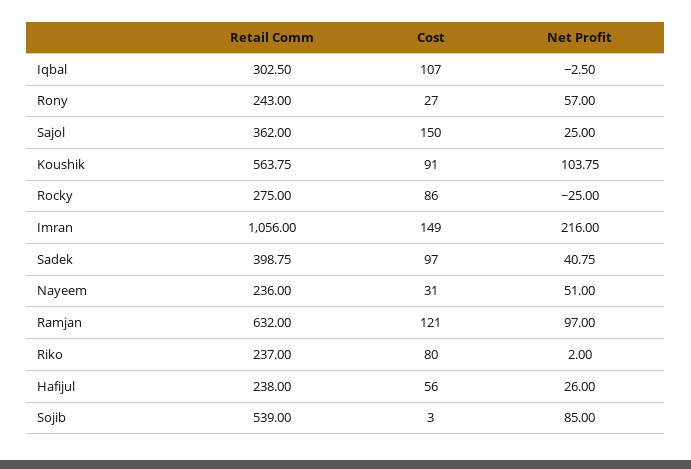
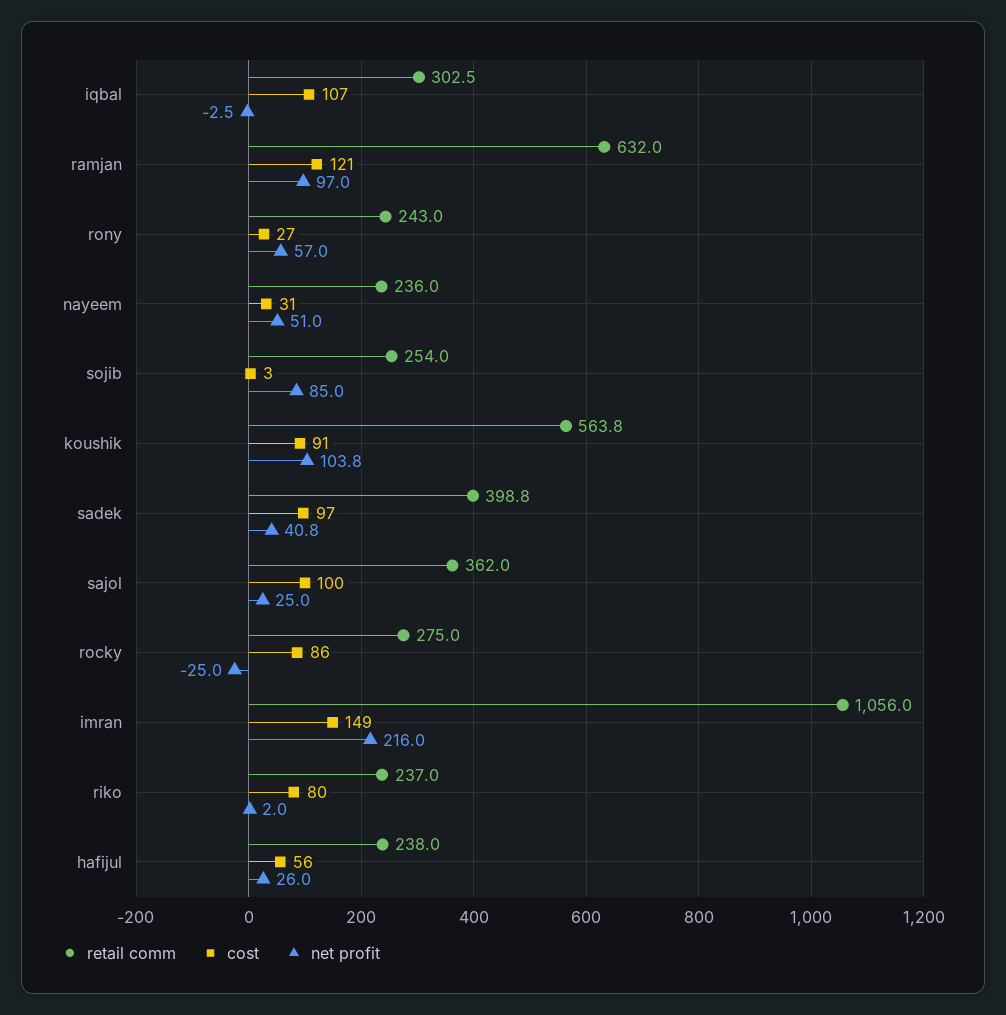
Cost, Sajol: 150 -> 100
Retail Comm, Sojib: 539 -> 254

